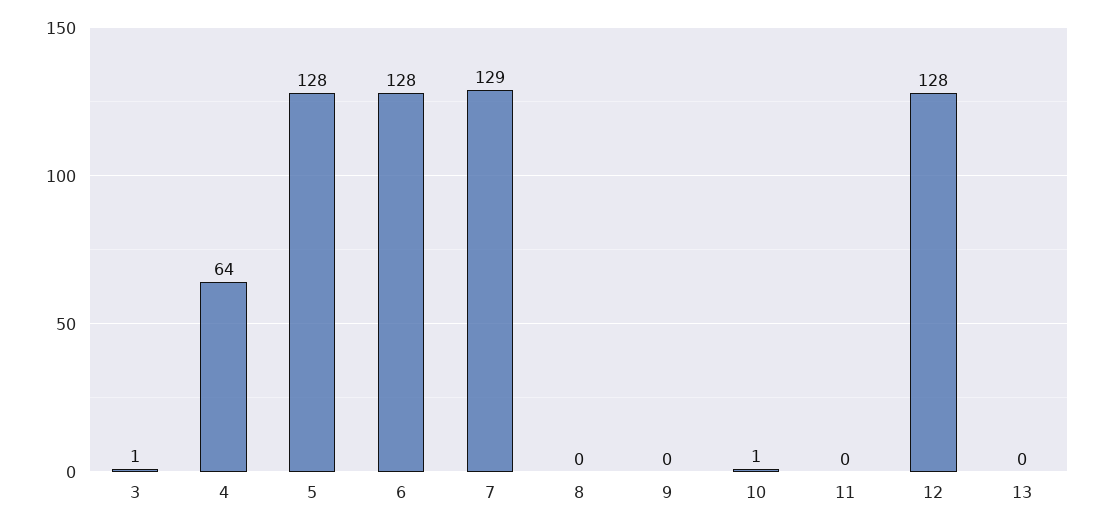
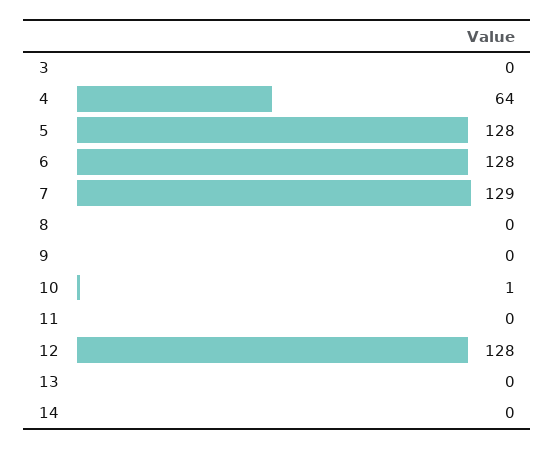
3: 1 -> 0
14: none -> 0

